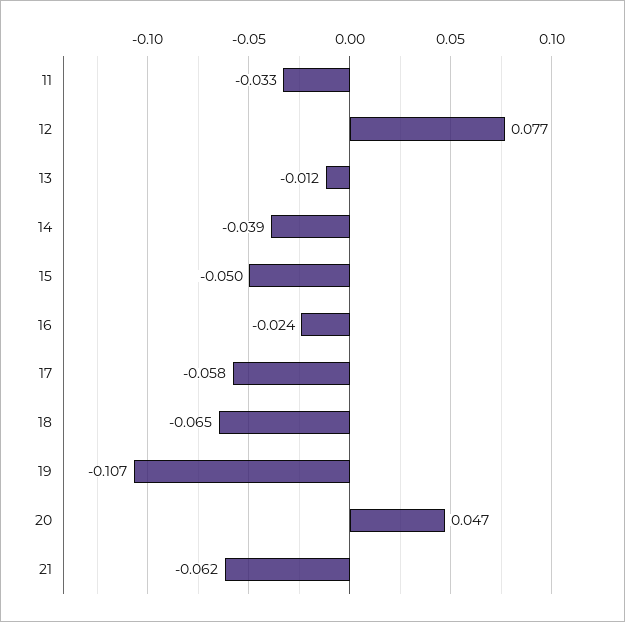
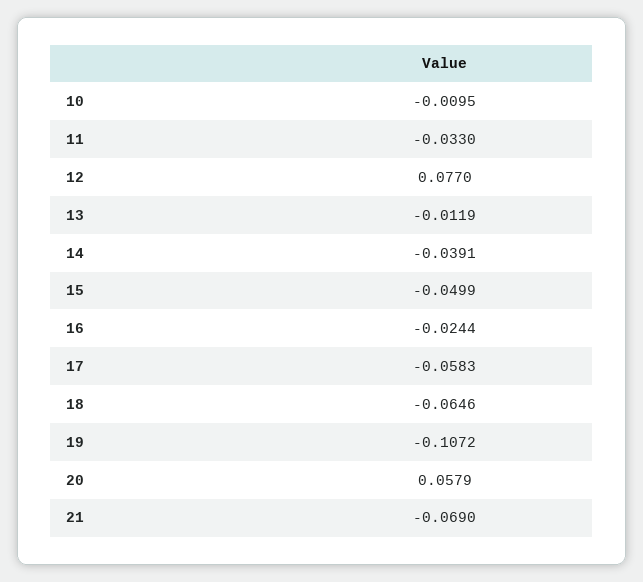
20: 0.047 -> 0.0579
21: -0.062 -> -0.069
10: none -> -0.0095

